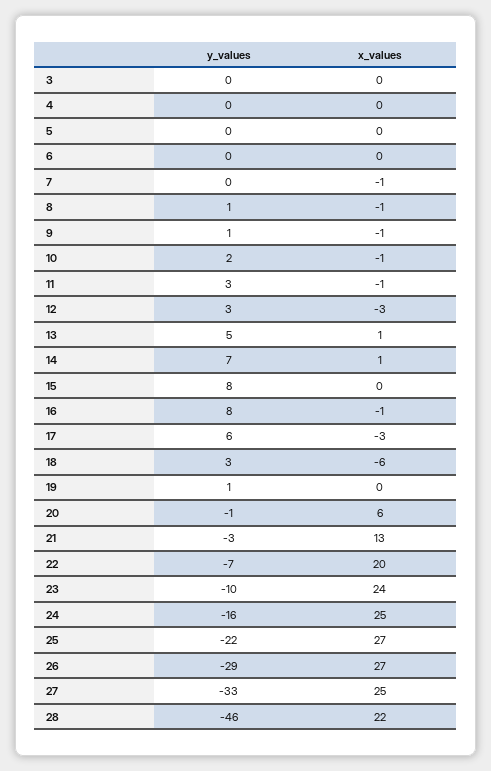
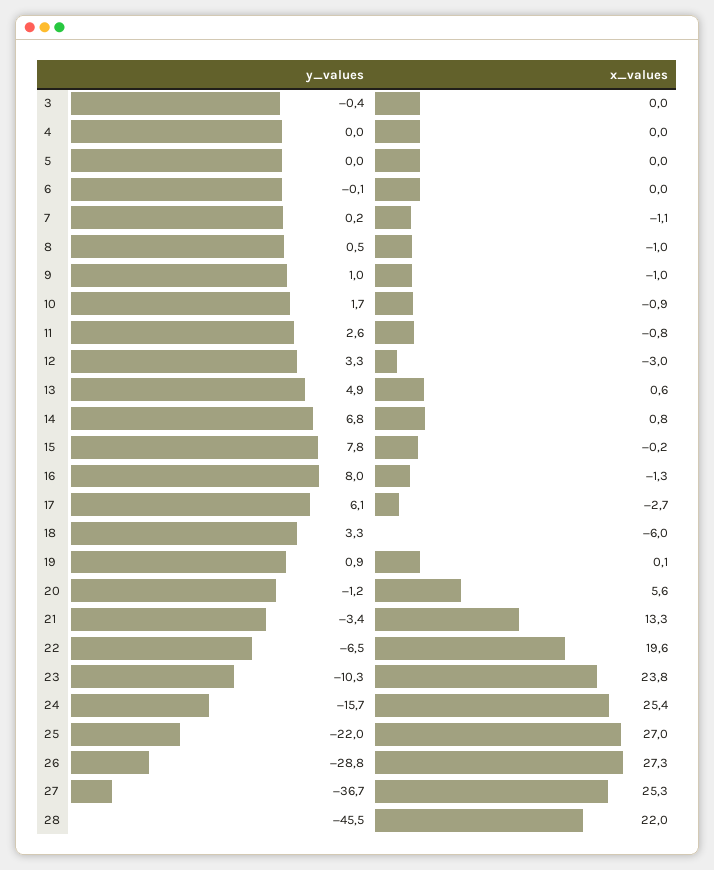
y_values, 27: -33 -> -36.7

